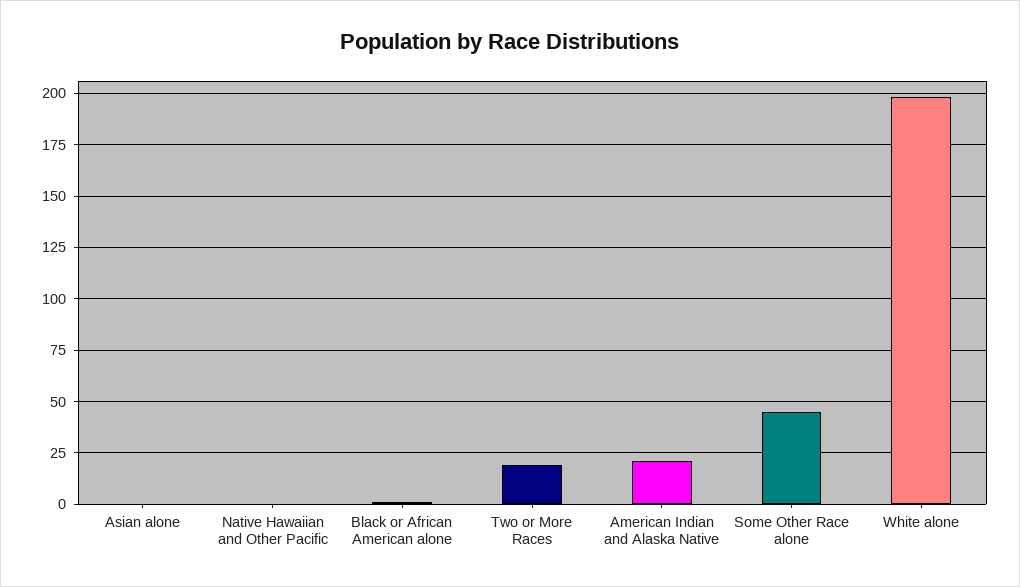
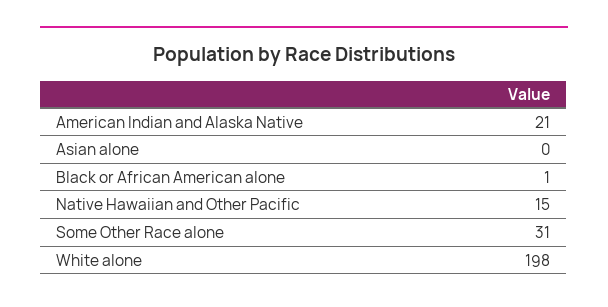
Native Hawaiian and Other Pacific: 0 -> 15
Two or More Races: 20 -> none
Some Other Race alone: 45 -> 31

